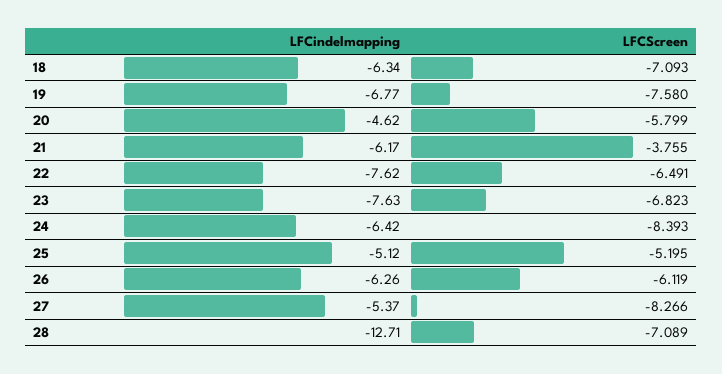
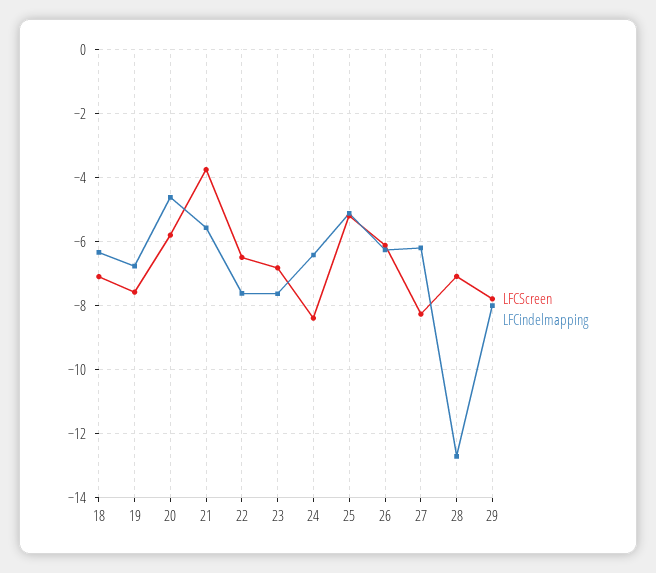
LFCindelmapping, 21: -6.17 -> -5.6
LFCindelmapping, 27: -5.37 -> -6.2
LFCScreen, 29: none -> -7.8
LFCindelmapping, 29: none -> -8

